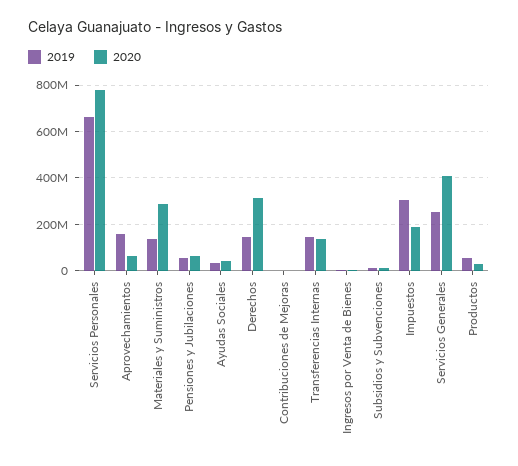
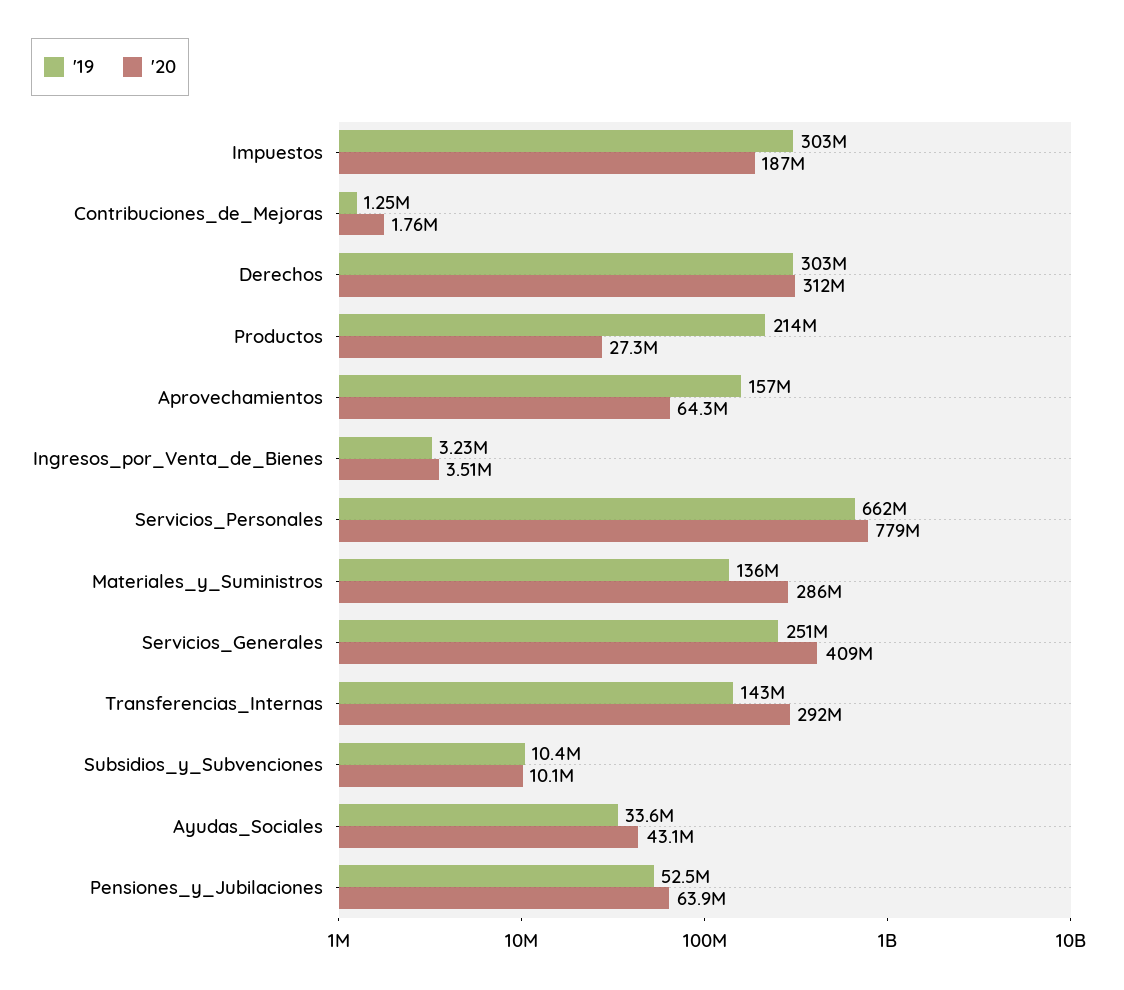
2019, Derechos: 150000000 -> 303000000
2020, Transferencias Internas: 150000000 -> 292000000
2019, Productos: 50000000 -> 214000000

